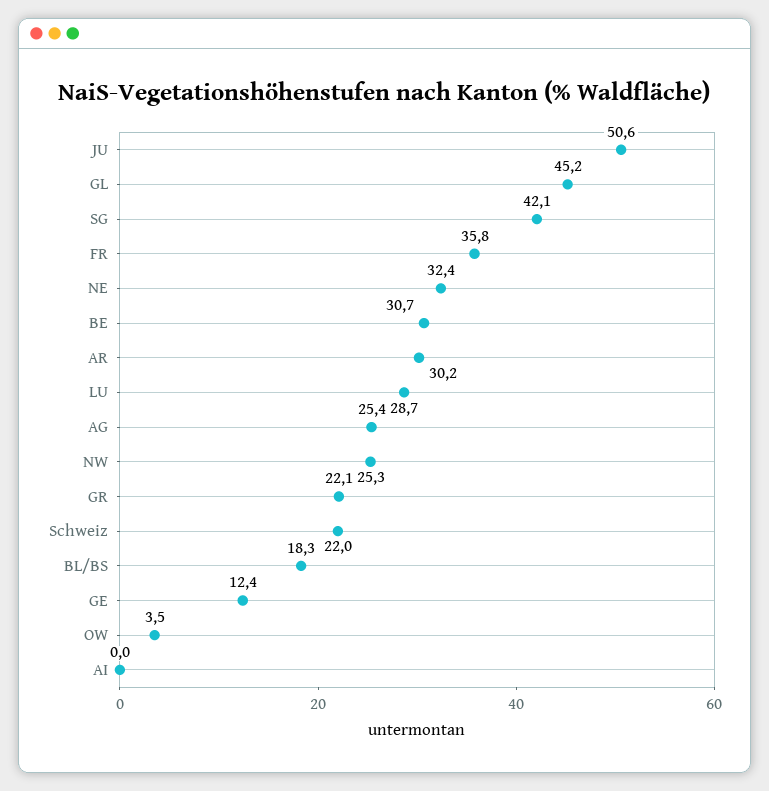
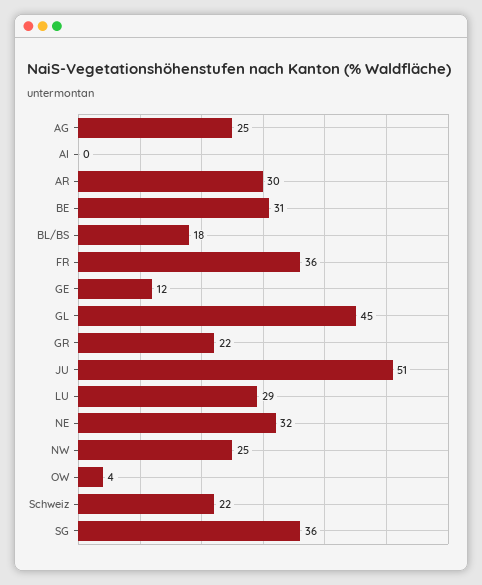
SG: 42.1 -> 36

